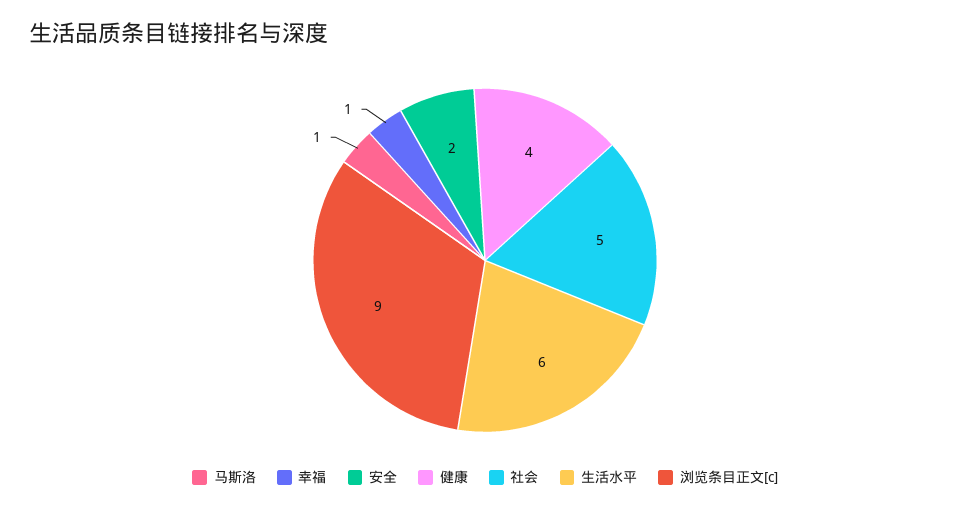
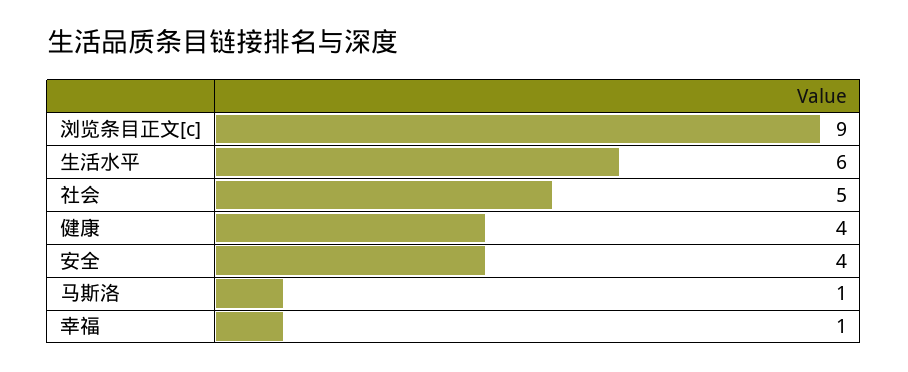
安全: 2 -> 4

